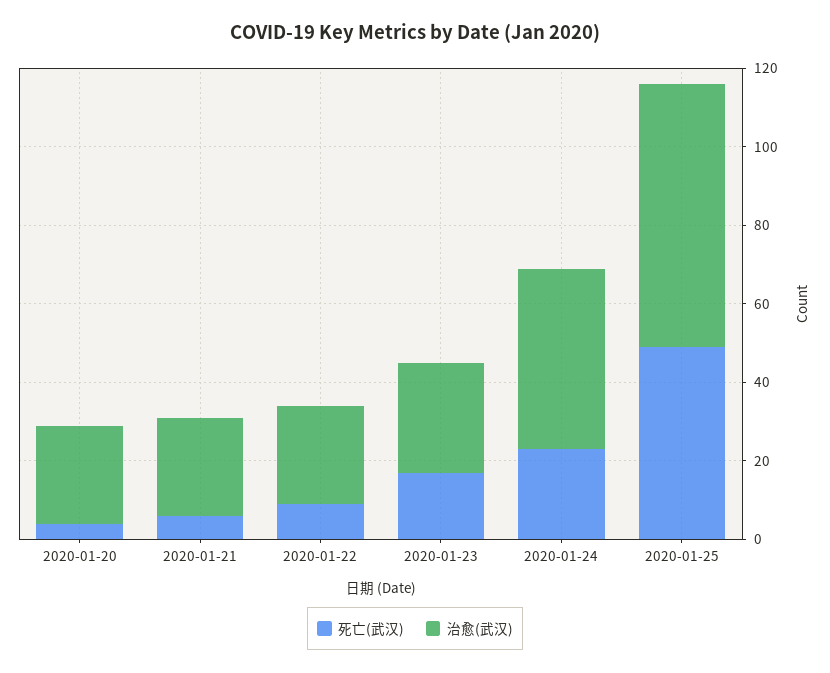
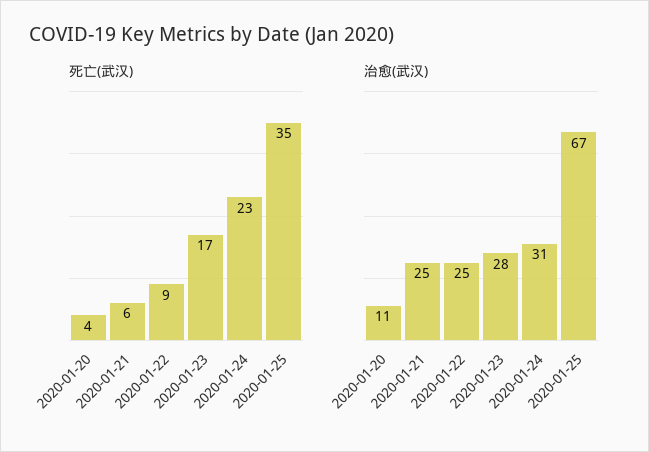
治愈(武汉), 2020-01-20: 25 -> 11
治愈(武汉), 2020-01-24: 45 -> 31
死亡(武汉), 2020-01-25: 50 -> 35

